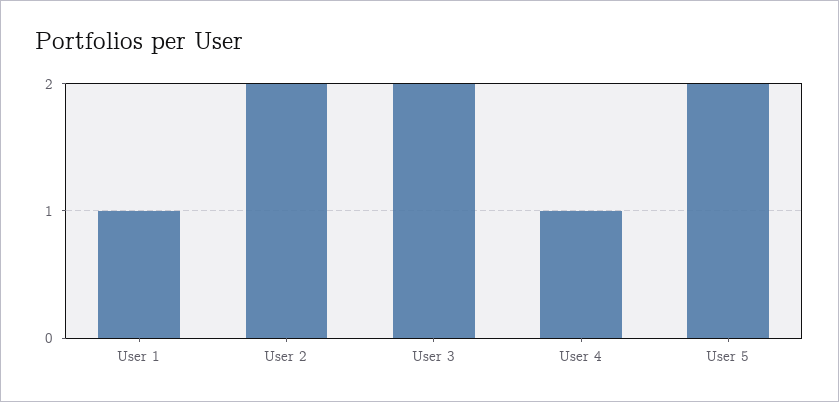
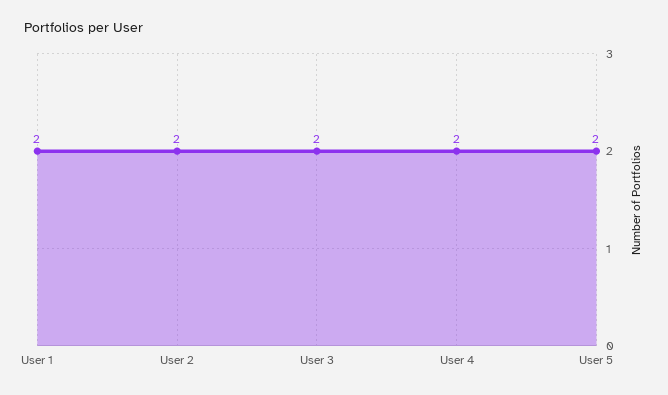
User 1: 1 -> 2
User 4: 1 -> 2

